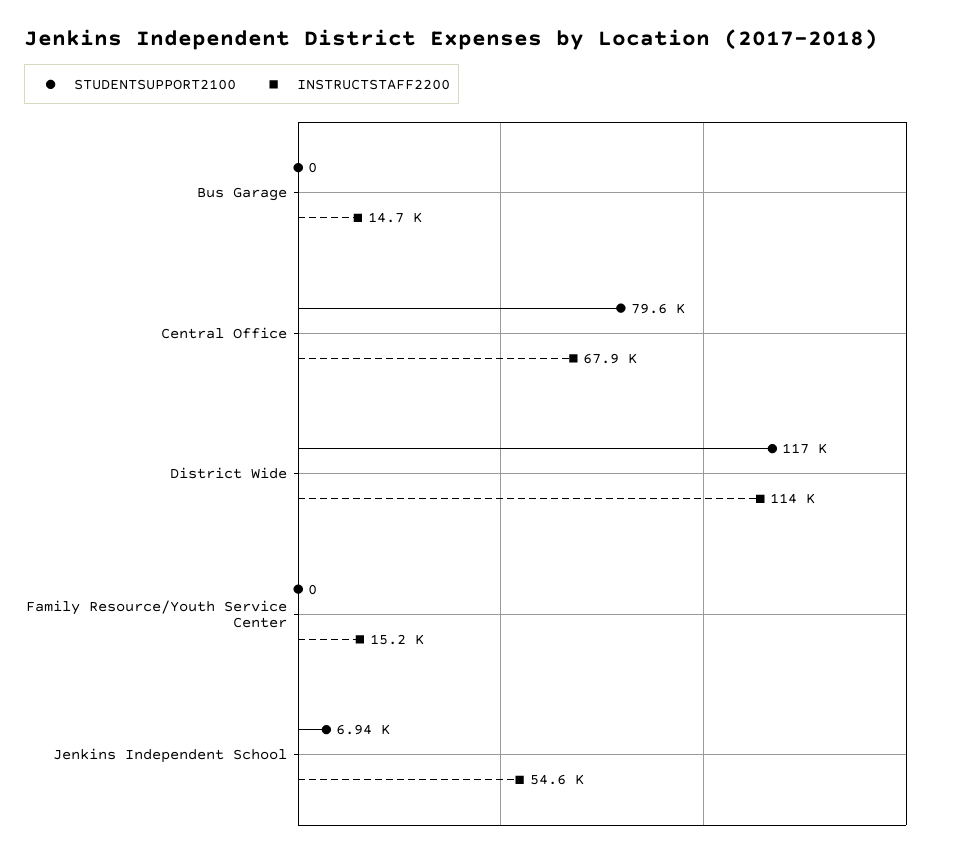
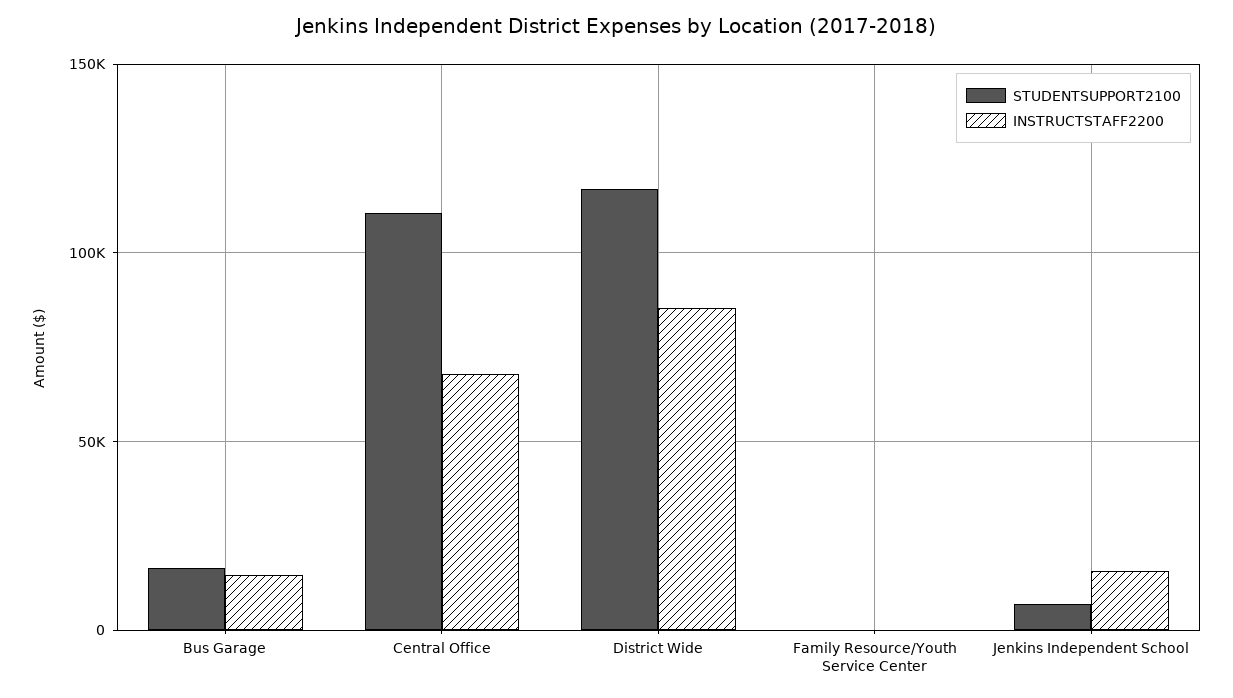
STUDENTSUPPORT2100, Bus Garage: 0 -> 15000
STUDENTSUPPORT2100, Central Office: 79600 -> 110000
INSTRUCTSTAFF2200, District Wide: 114000 -> 85000
INSTRUCTSTAFF2200, Family Resource/Youth Service Center: 15200 -> 0
INSTRUCTSTAFF2200, Jenkins Independent School: 54600 -> 15000

